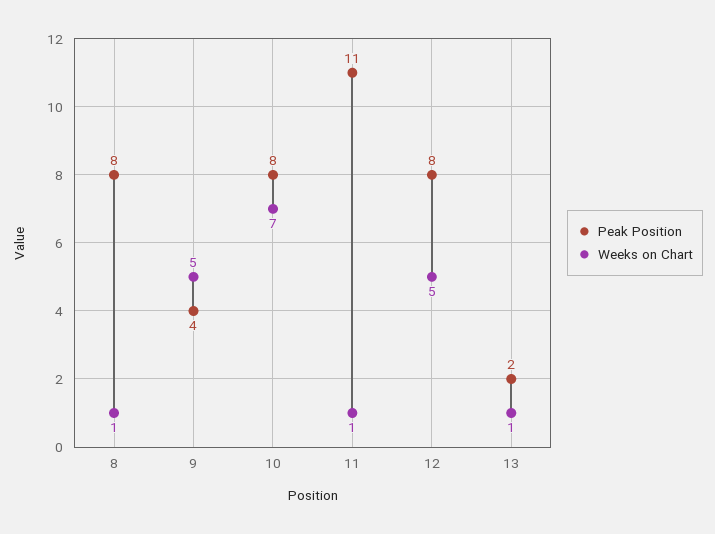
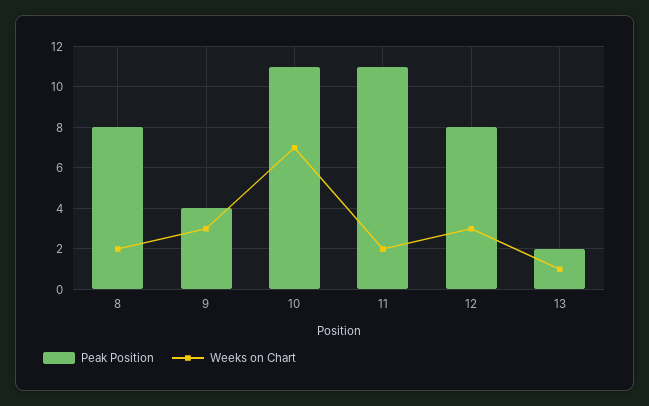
Weeks on Chart, 8: 1 -> 2
Weeks on Chart, 9: 5 -> 3
Peak Position, 10: 8 -> 11
Weeks on Chart, 11: 1 -> 2
Weeks on Chart, 12: 5 -> 3

